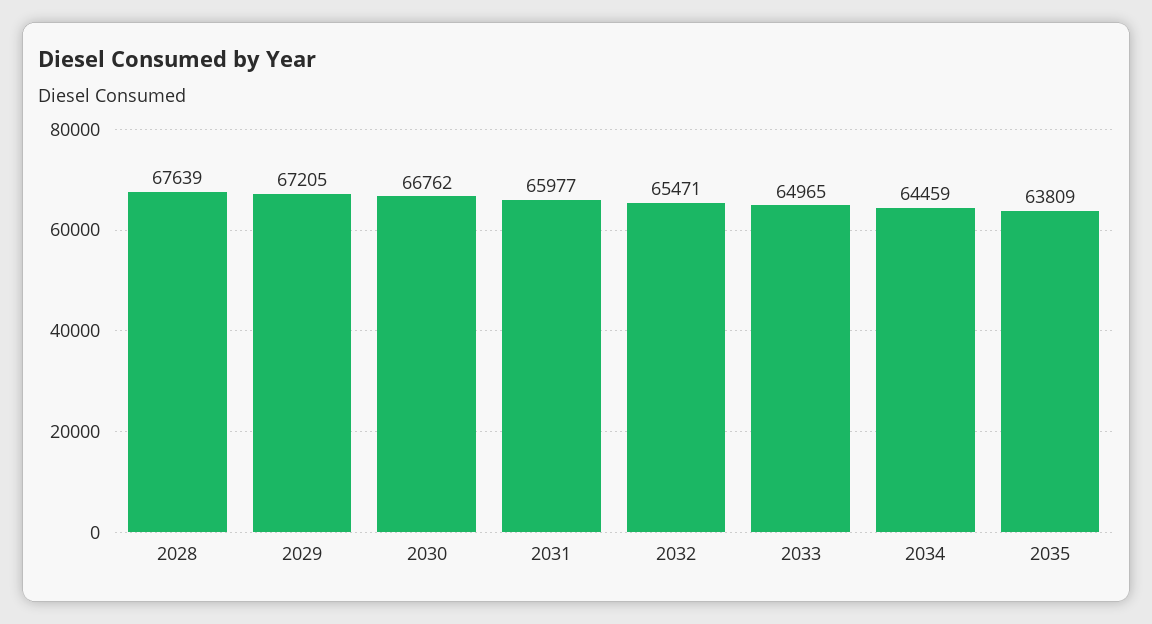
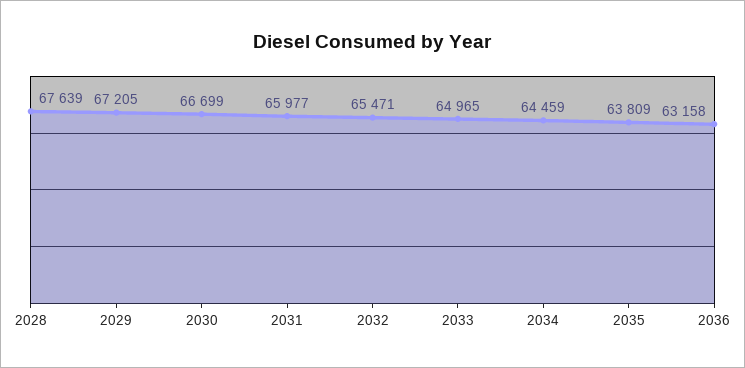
2030: 66762 -> 66699
2036: none -> 63158

